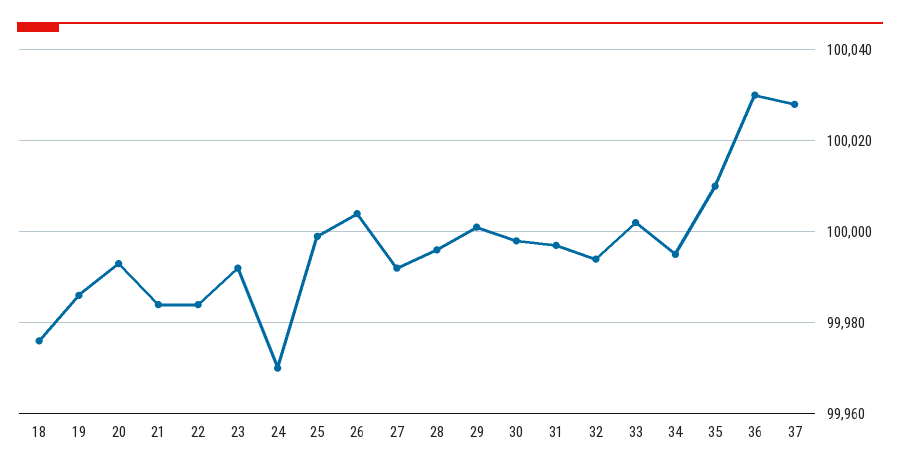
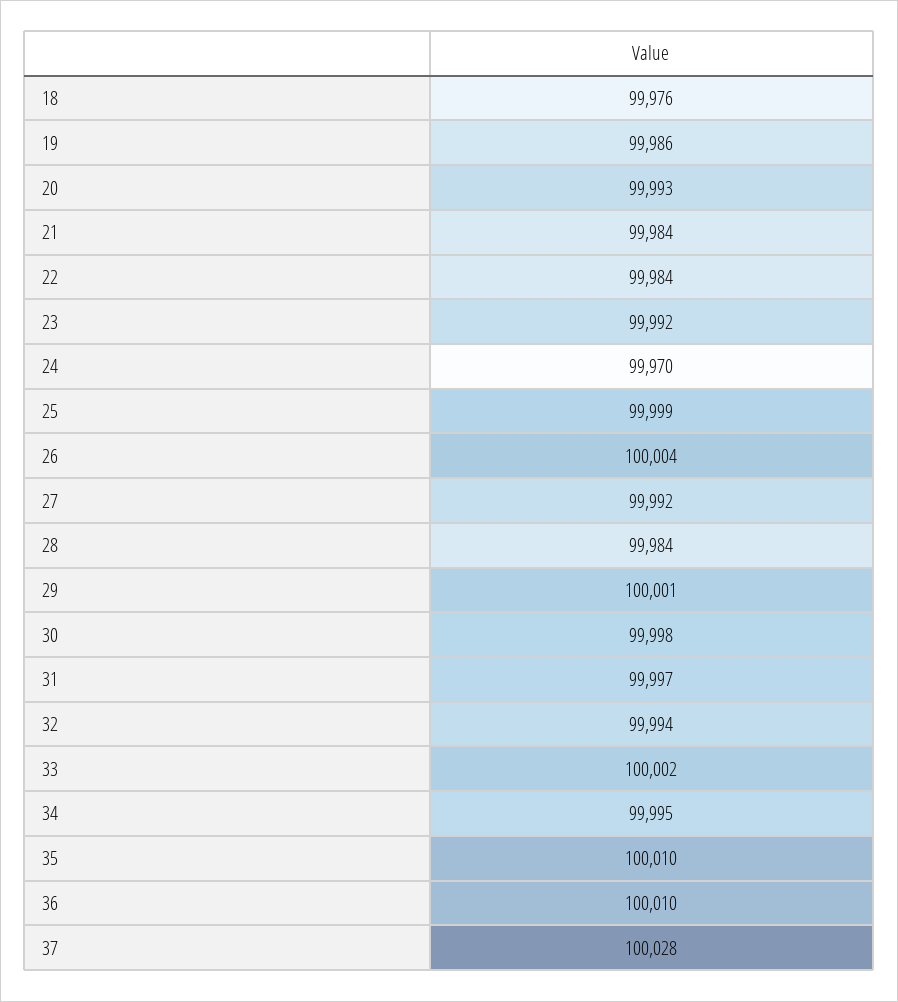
28: 99995 -> 99984
36: 100030 -> 100010

